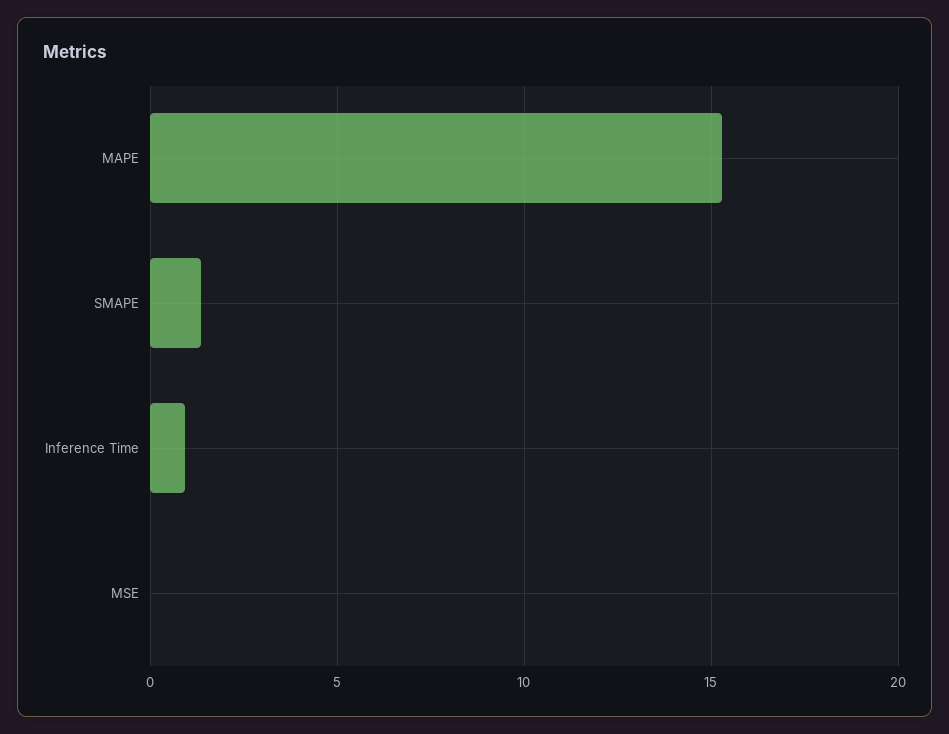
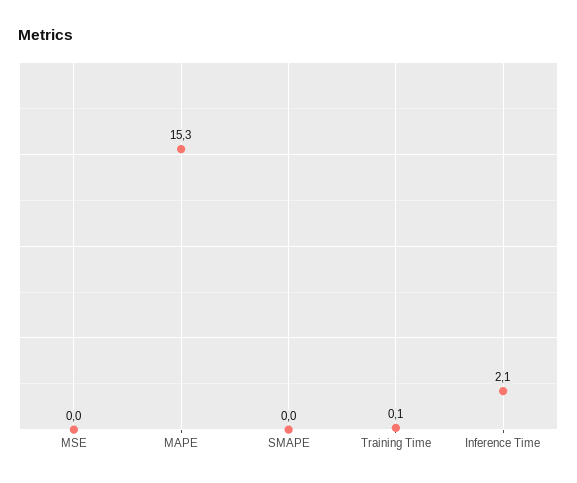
SMAPE: 1.5 -> 0
Inference Time: 1 -> 2.1
Training Time: none -> 0.1

